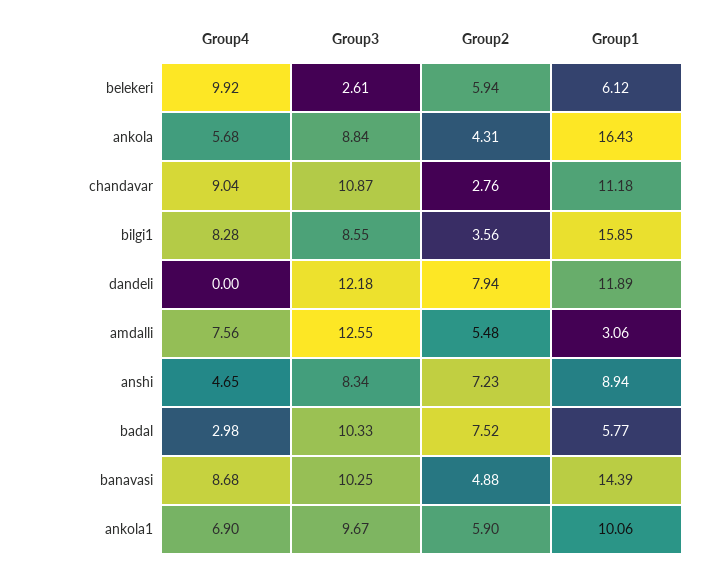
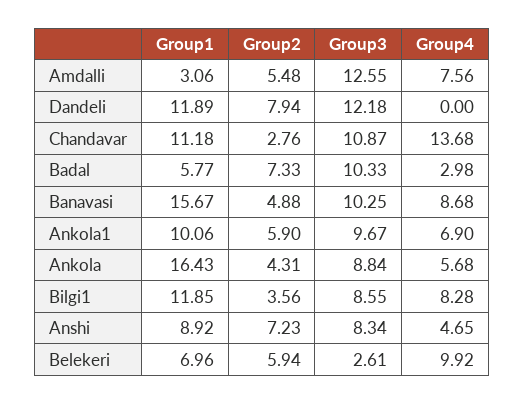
Group1, belekeri: 6.12 -> 6.96
Group4, chandavar: 9.04 -> 13.68
Group1, bilgi1: 15.85 -> 11.85
Group1, anshi: 8.94 -> 8.92
Group2, badal: 7.52 -> 7.33
Group1, banavasi: 14.39 -> 15.67

